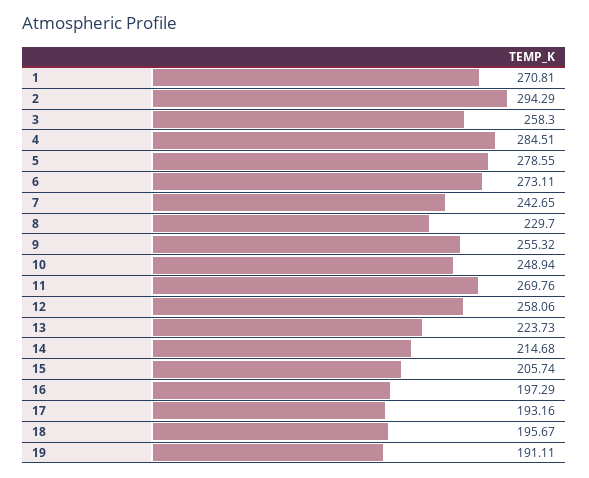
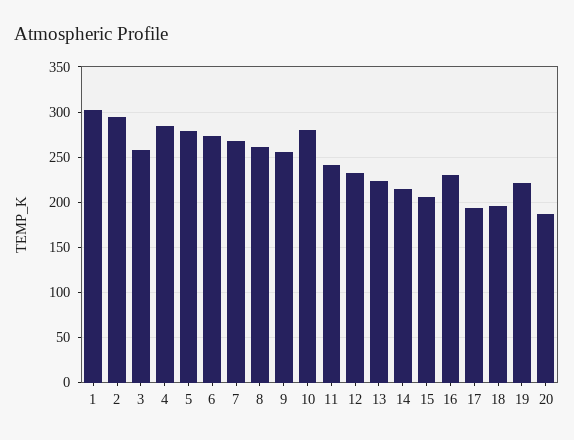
1: 270.81 -> 300
7: 242.65 -> 270
8: 229.7 -> 260
10: 248.94 -> 280
11: 269.76 -> 240
12: 258.06 -> 230
16: 197.29 -> 230
19: 191.11 -> 220
20: none -> 190

